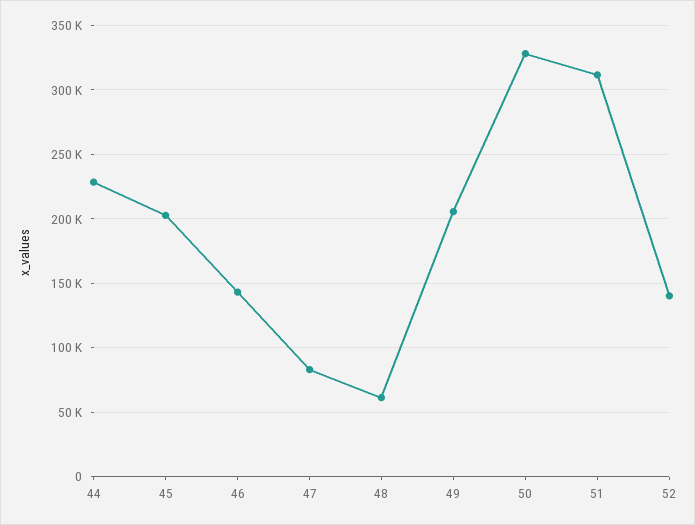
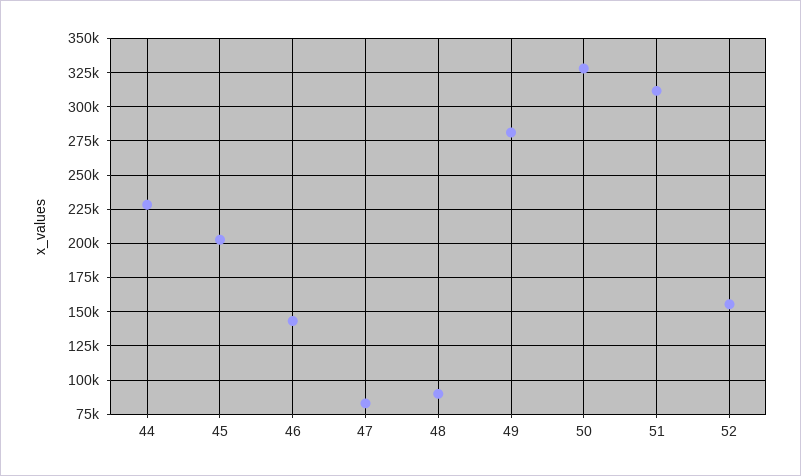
48: 60000 -> 90000
49: 205000 -> 280000
52: 140000 -> 155000

